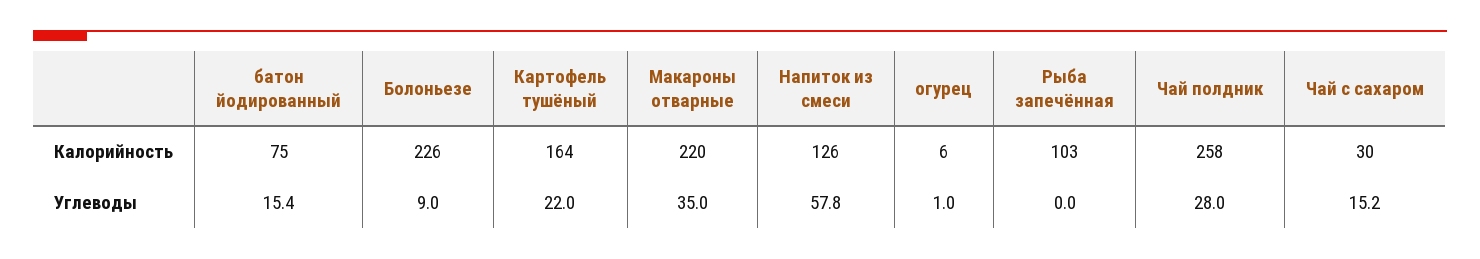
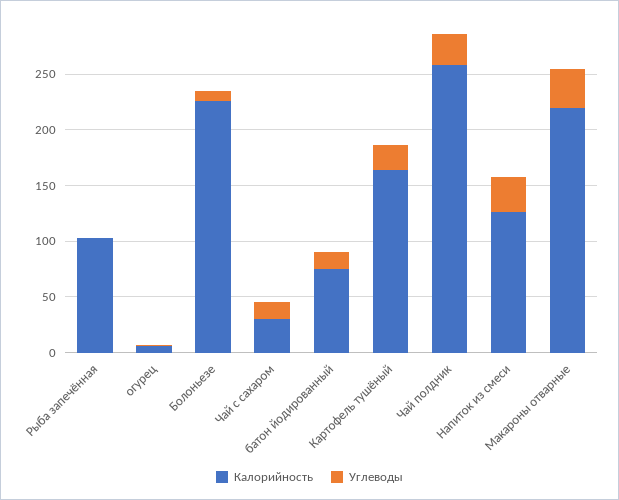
Углеводы, Напиток из смеси: 57.8 -> 30

